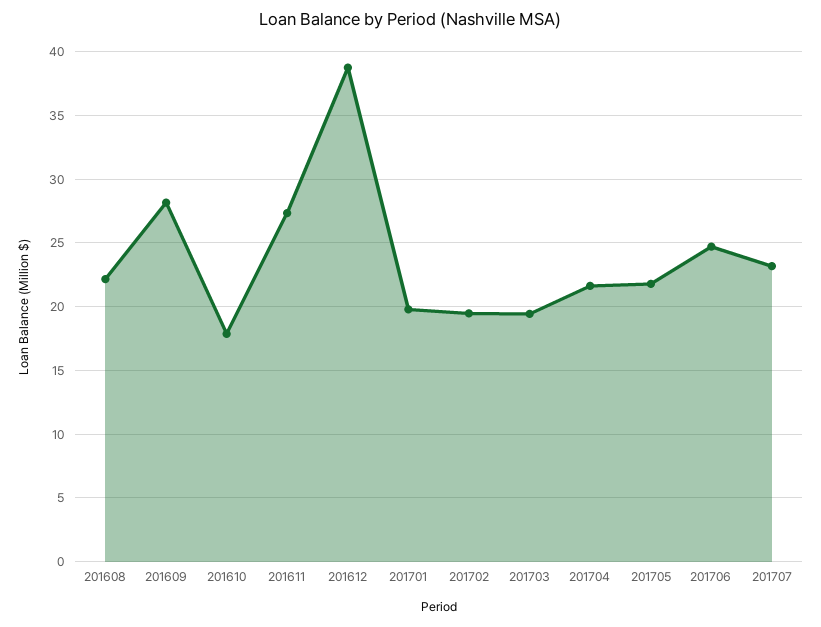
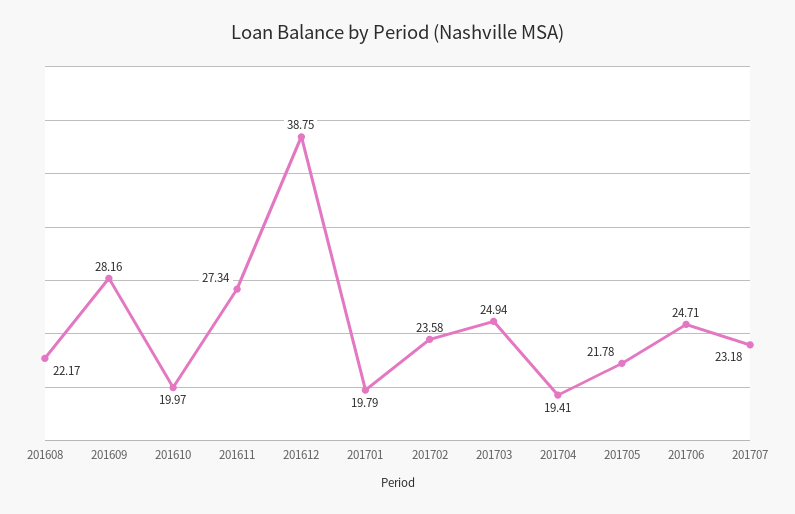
201610: 18 -> 19.97
201702: 19.5 -> 23.58
201703: 19.5 -> 24.94
201704: 21.5 -> 19.41

